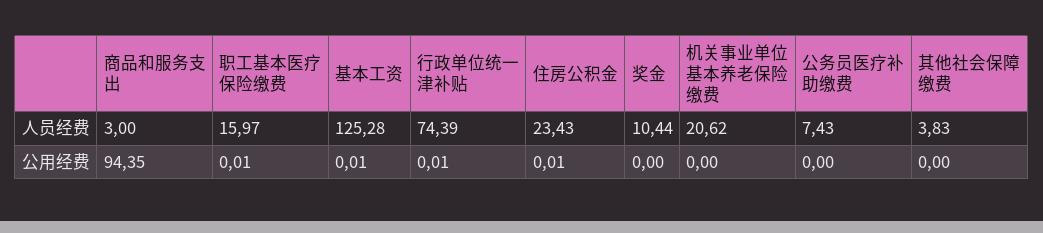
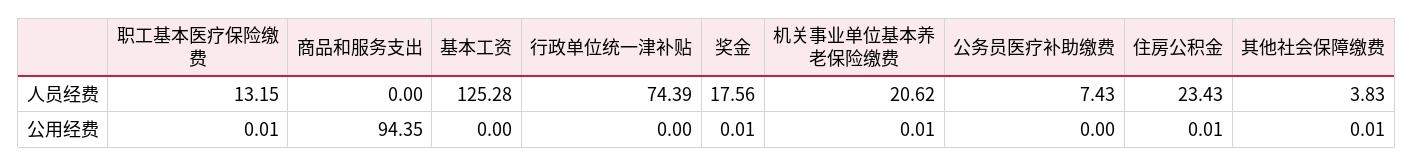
商品和服务支出, 人员经费: 3 -> 0
职工基本医疗保险缴费, 人员经费: 15.97 -> 13.15
奖金, 人员经费: 10.44 -> 17.56
基本工资, 公用经费: 0.01 -> 0
行政单位统一津补贴, 公用经费: 0.01 -> 0
奖金, 公用经费: 0 -> 0.01
机关事业单位基本养老保险缴费, 公用经费: 0 -> 0.01
其他社会保障缴费, 公用经费: 0 -> 0.01

